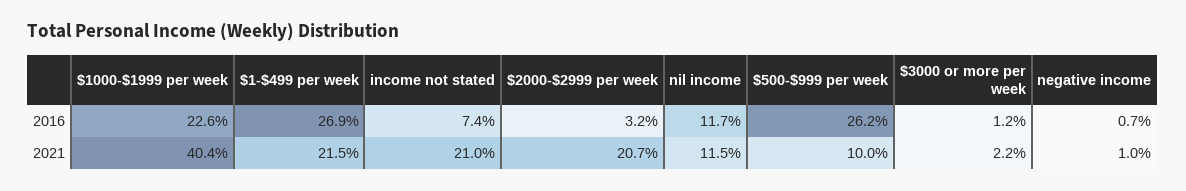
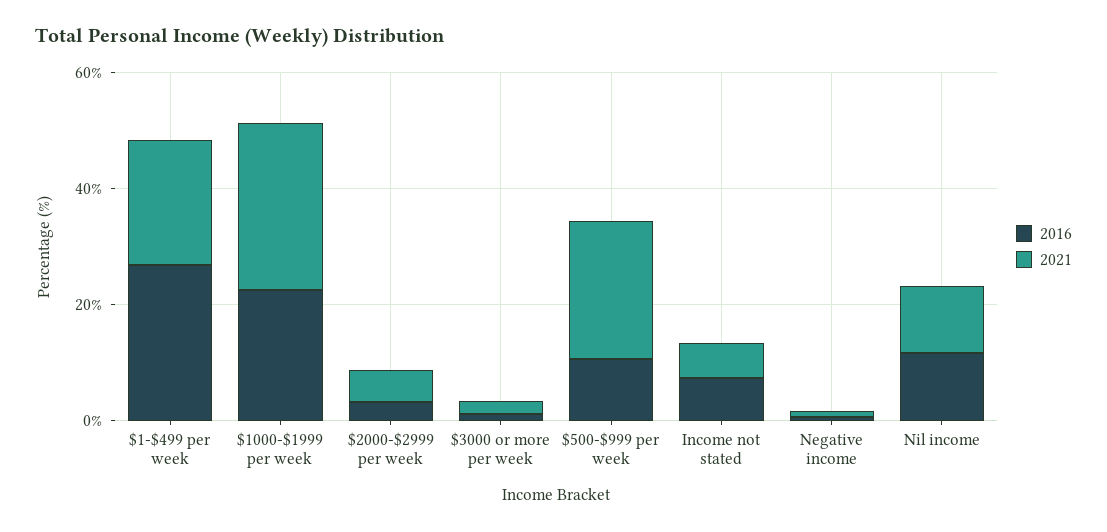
2016, $500-$999 per week: 26.2 -> 10
2021, $1000-$1999 per week: 40.4 -> 30
2021, income not stated: 21 -> 5
2021, $2000-$2999 per week: 20.7 -> 5
2021, $500-$999 per week: 10 -> 25

